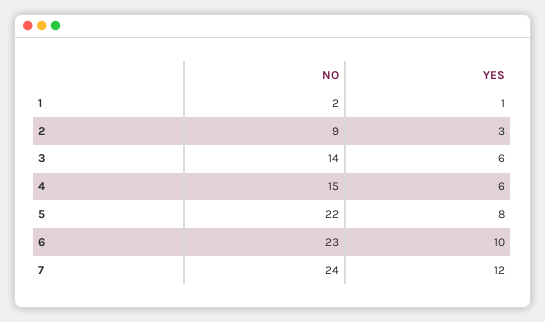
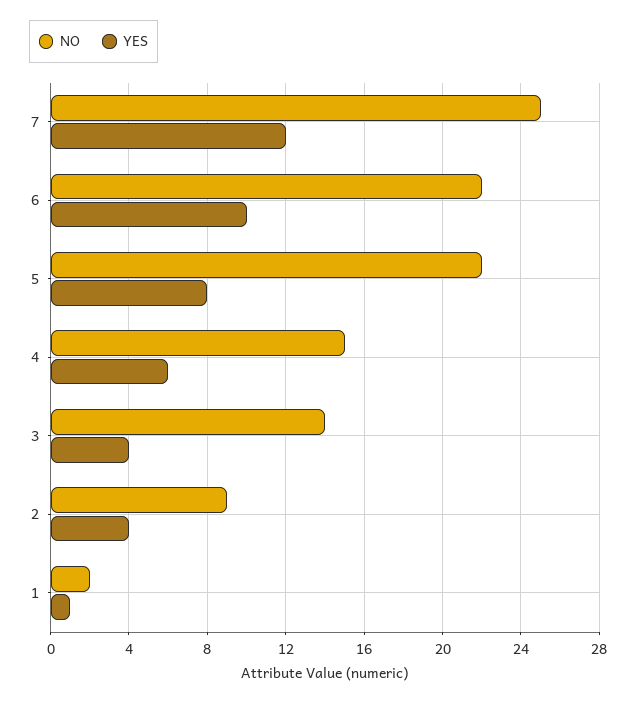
YES, 2: 3 -> 4
YES, 3: 6 -> 4
NO, 6: 23 -> 22
NO, 7: 24 -> 25

